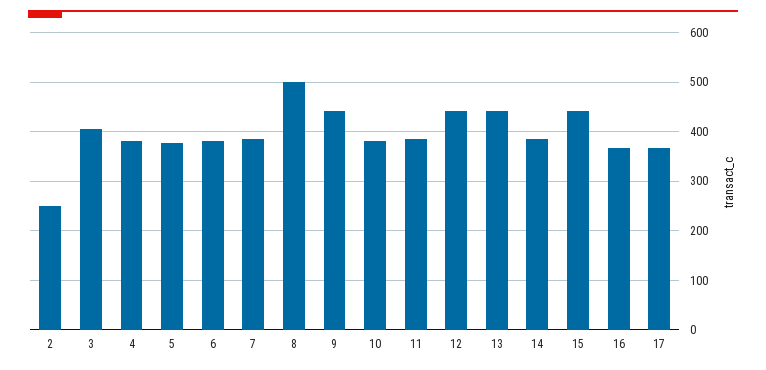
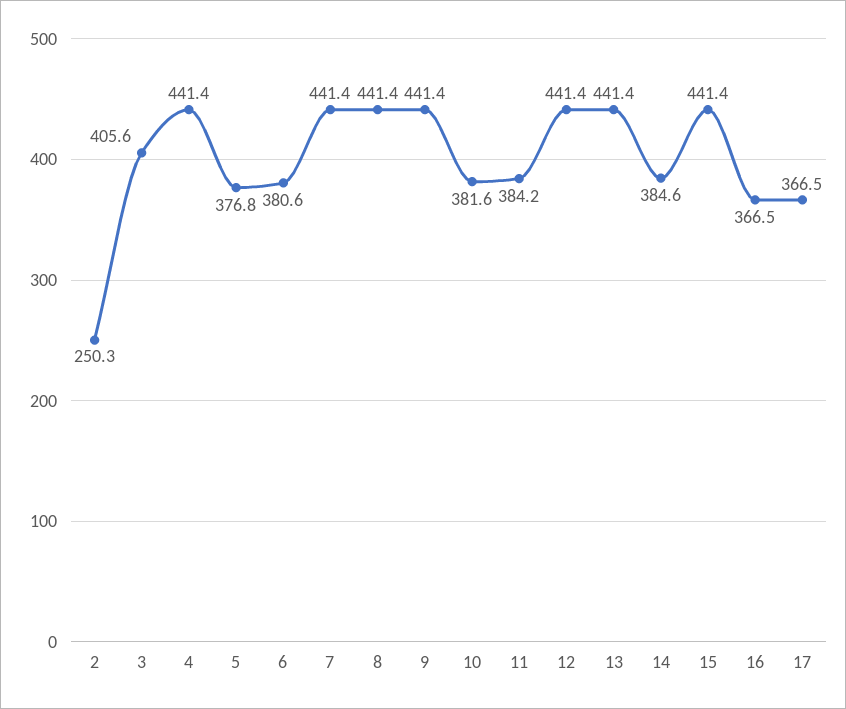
4: 380 -> 441.4
7: 380 -> 441.4
8: 500 -> 441.4

